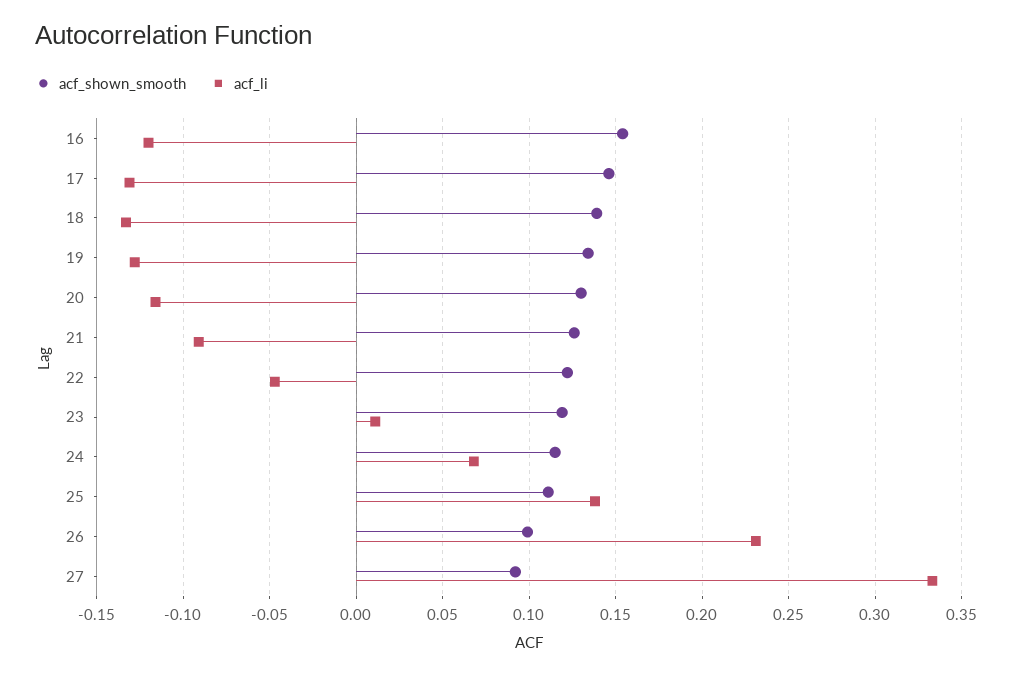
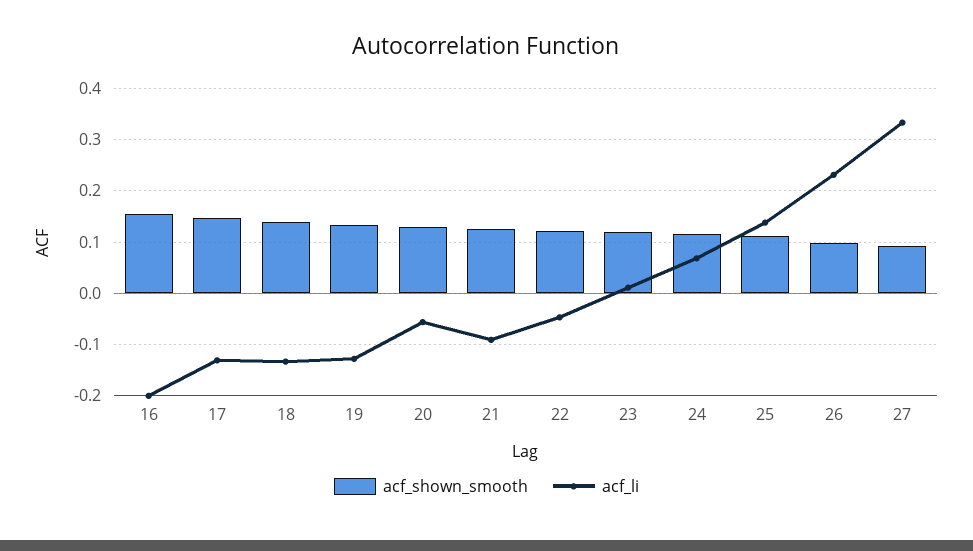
acf_li, 16: -0.12 -> -0.2
acf_li, 20: -0.115 -> -0.06

